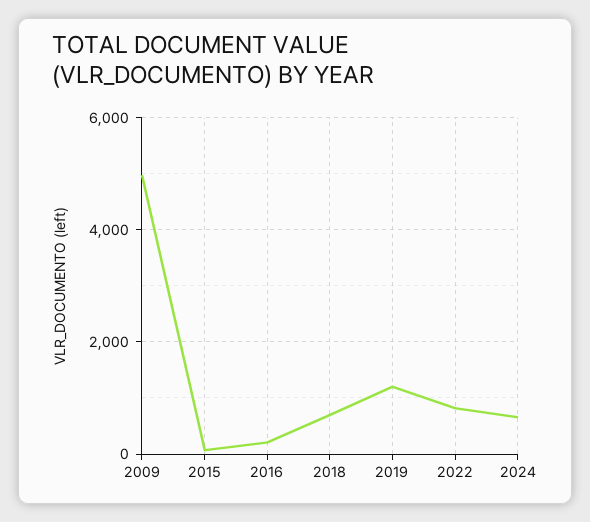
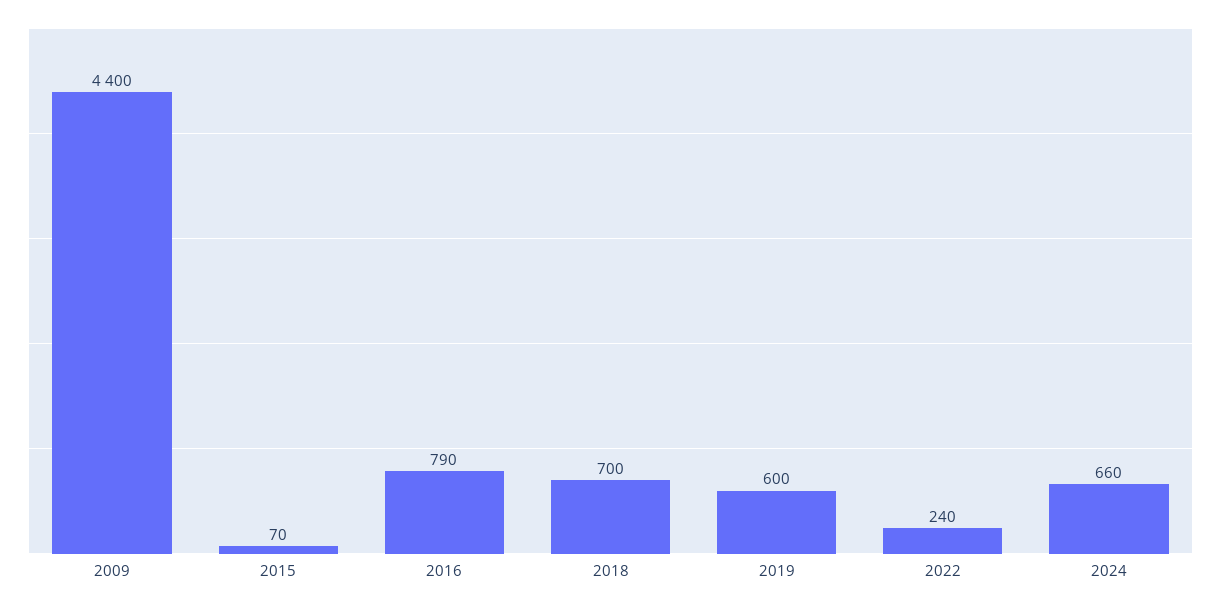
2009: 5000 -> 4400
2016: 200 -> 790
2019: 1200 -> 600
2022: 800 -> 240

